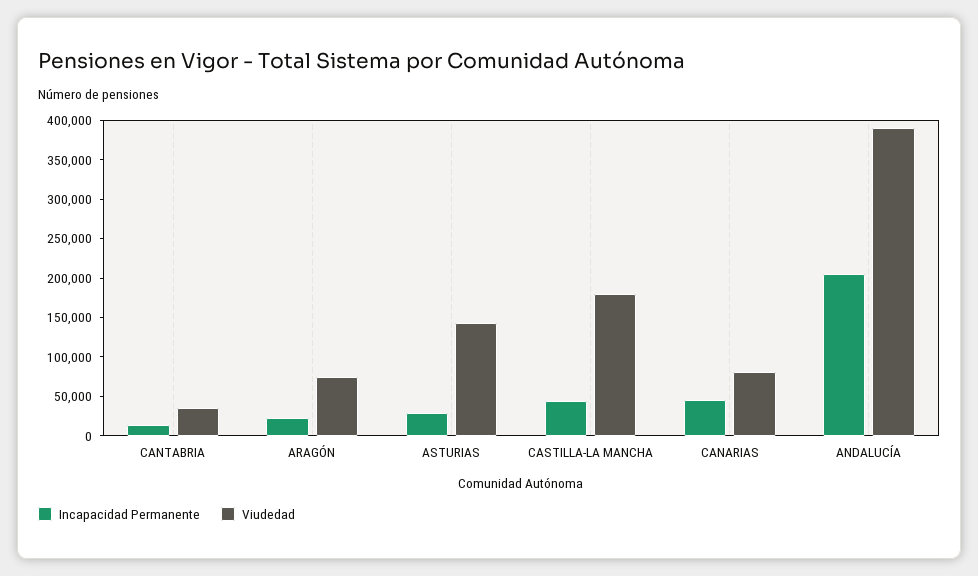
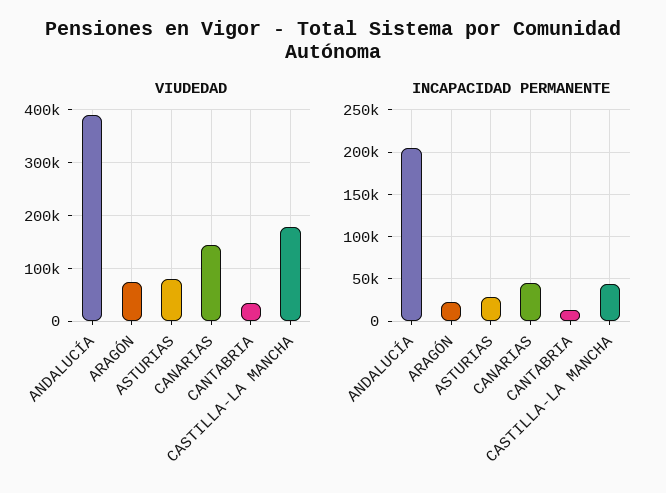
Viudedad, ASTURIAS: 150000 -> 80000
Viudedad, CANARIAS: 75000 -> 140000

